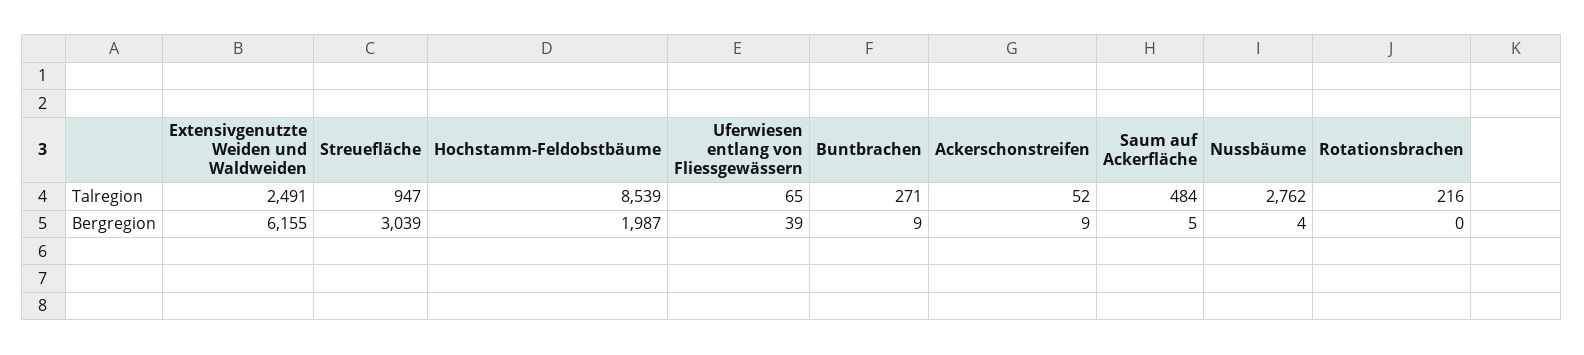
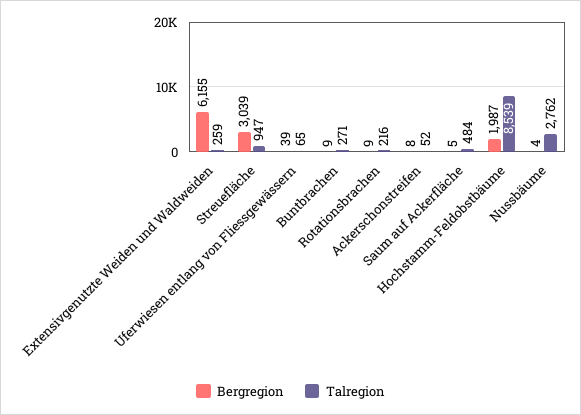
Talregion, Extensivgenutzte Weiden und Waldweiden: 2491 -> 259
Bergregion, Ackerschonstreifen: 9 -> 8
Bergregion, Rotationsbrachen: 0 -> 9

